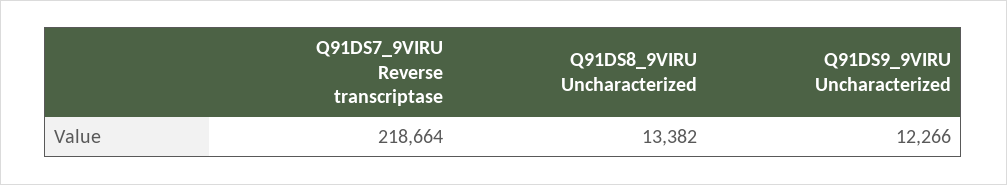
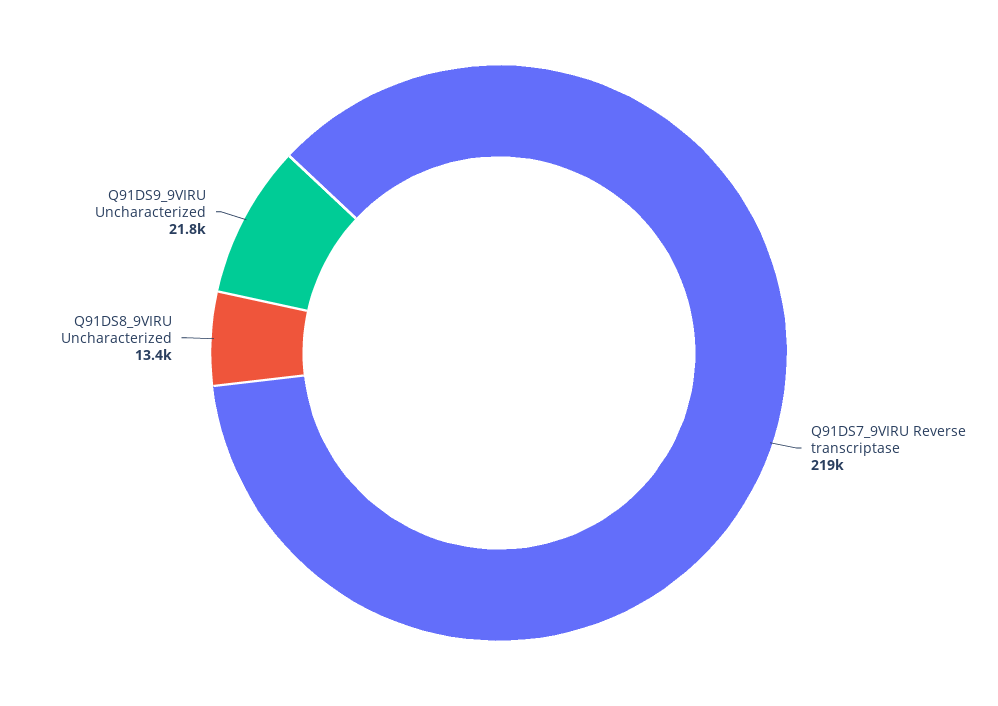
Q91DS9_9VIRU Uncharacterized: 12266 -> 21800

